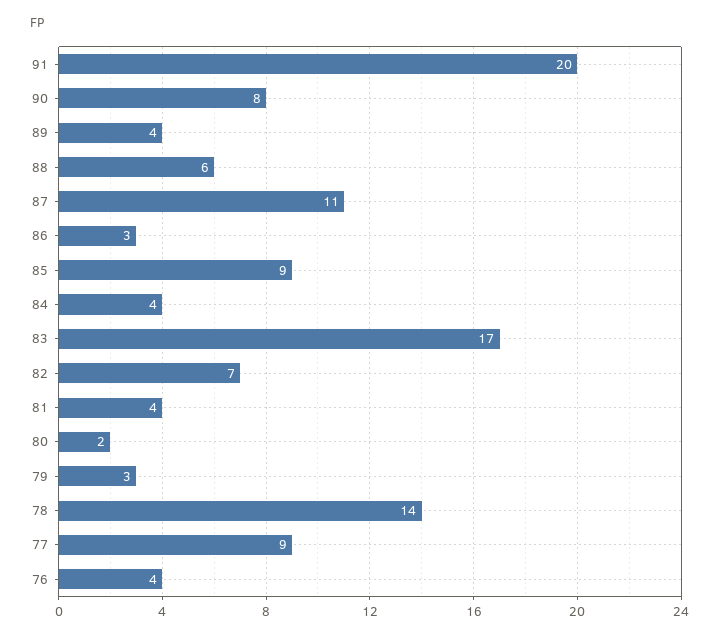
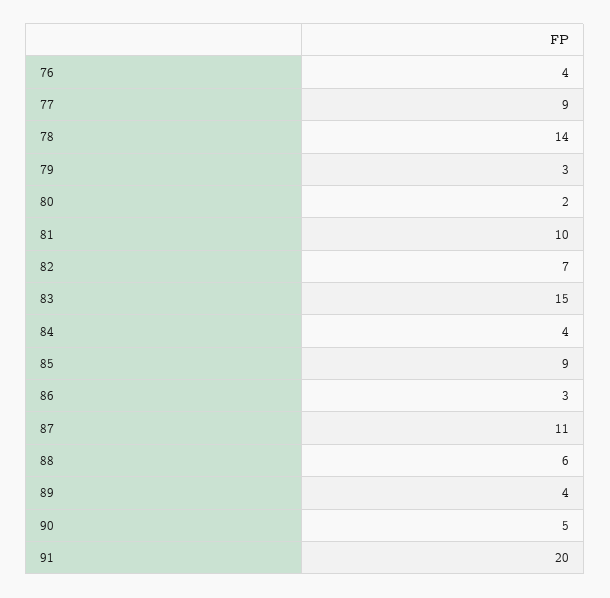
90: 8 -> 5
83: 17 -> 15
81: 4 -> 10

